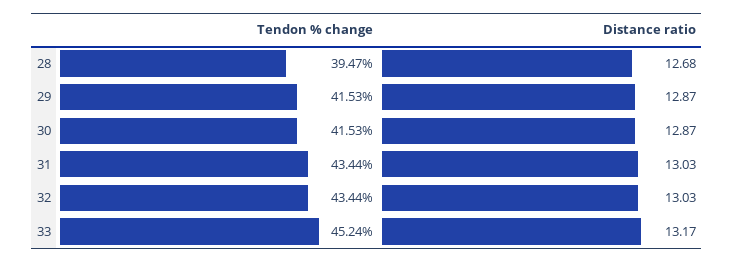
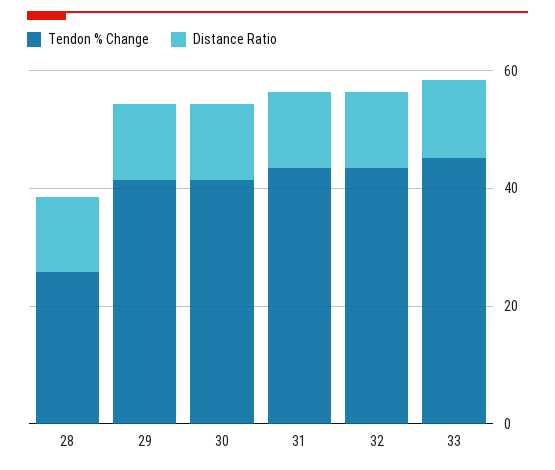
Tendon % change, 28: 39.47 -> 25

